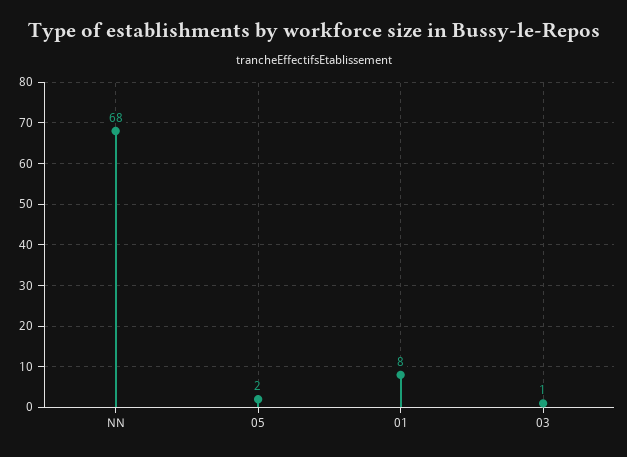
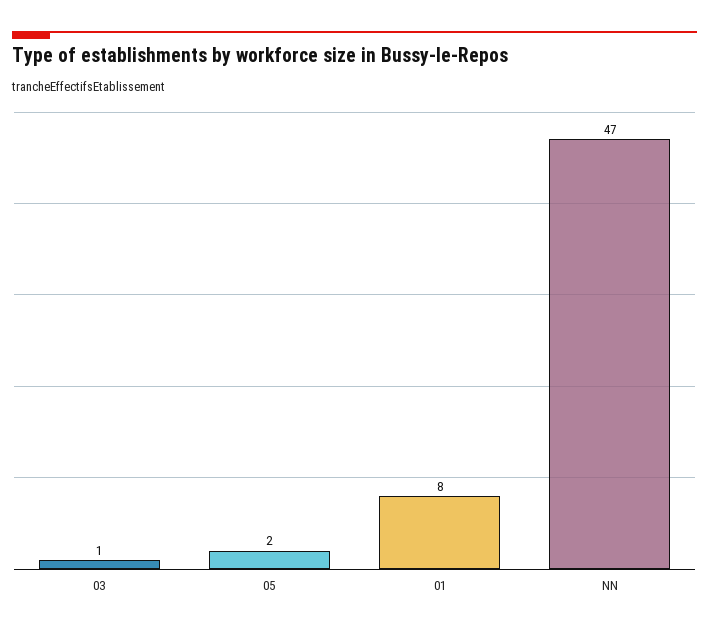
NN: 68 -> 47

